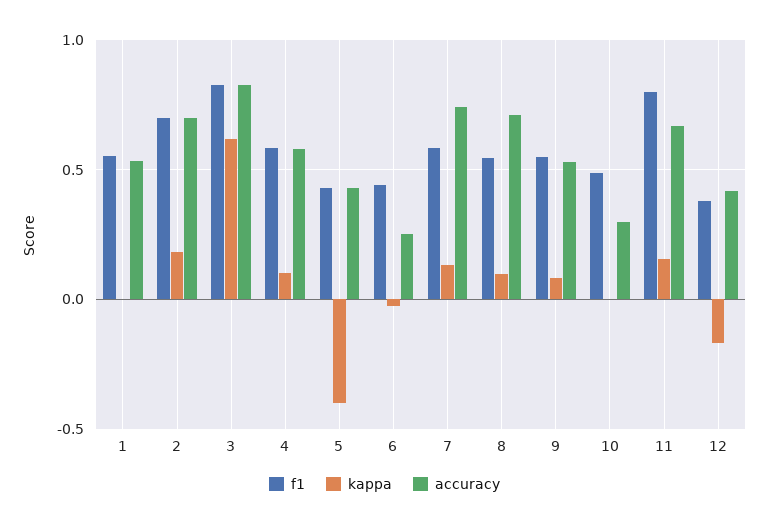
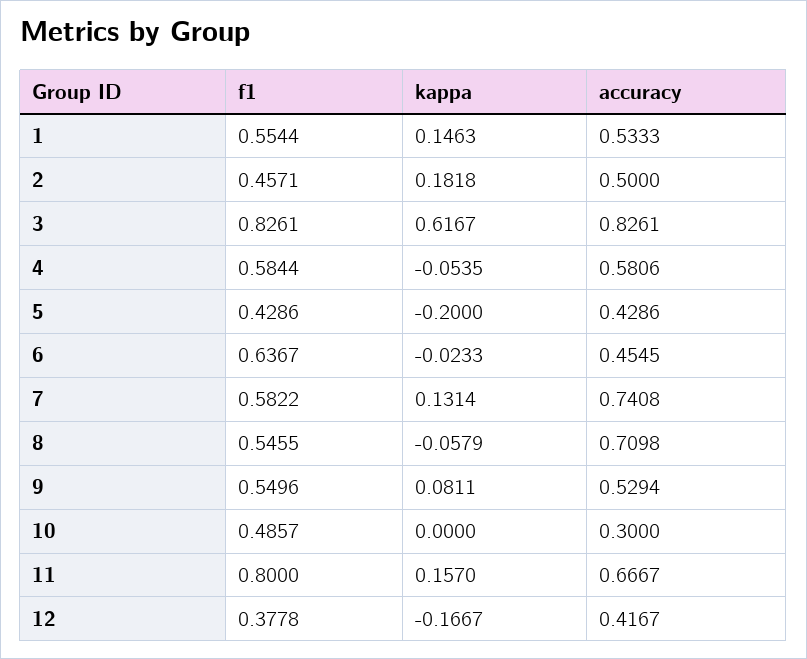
kappa, 1: 0 -> 0.1463
f1, 2: 0.7 -> 0.4571
accuracy, 2: 0.7 -> 0.5
kappa, 4: 0.1 -> -0.0535
kappa, 5: -0.4 -> -0.2
f1, 6: 0.45 -> 0.6367
accuracy, 6: 0.25 -> 0.4545
kappa, 8: 0.1 -> -0.0579

